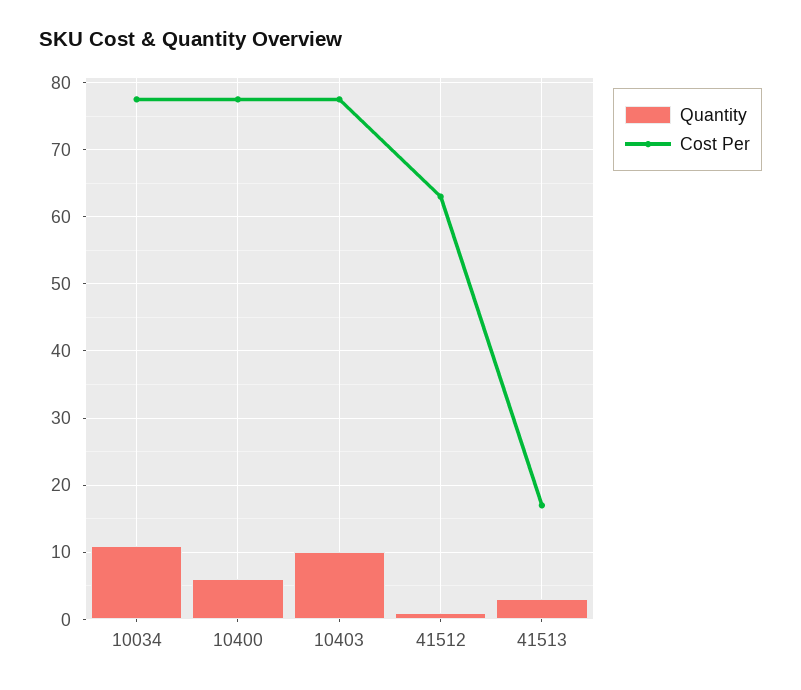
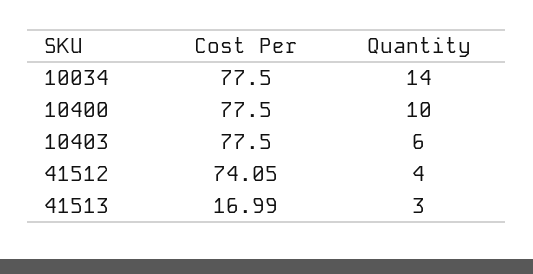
Quantity, 10034: 11 -> 14
Quantity, 10400: 6 -> 10
Quantity, 10403: 10 -> 6
Quantity, 41512: 1 -> 4
Cost Per, 41512: 63 -> 74.05

